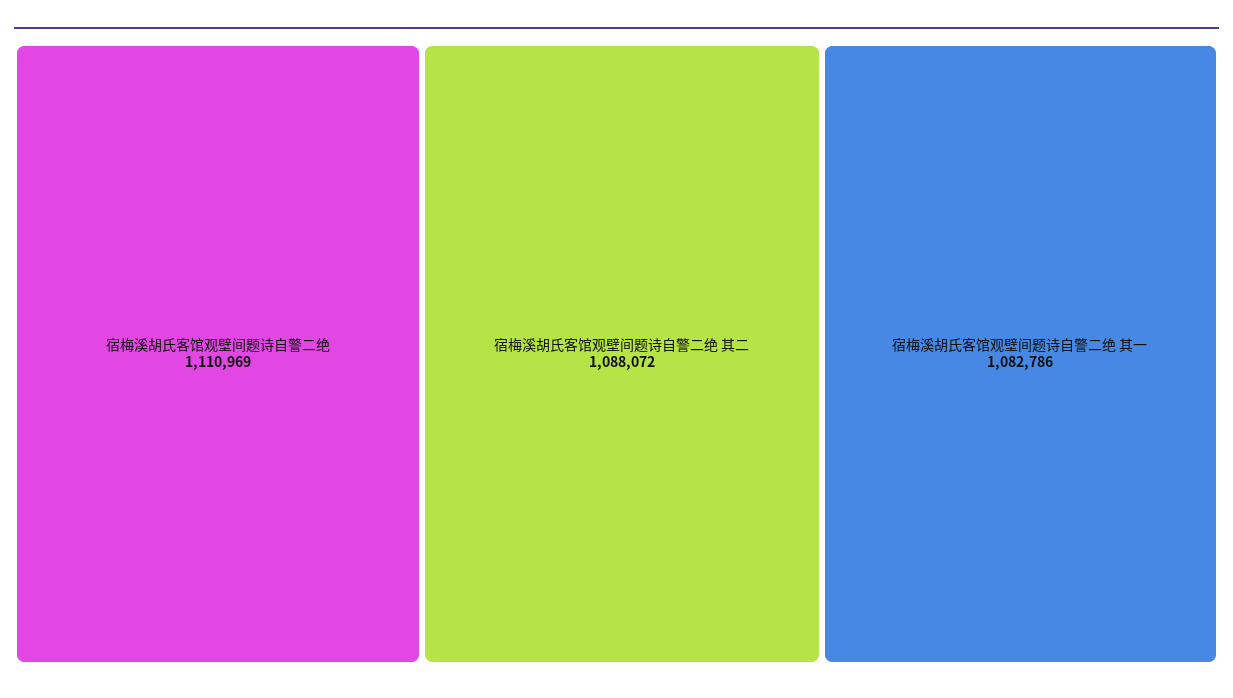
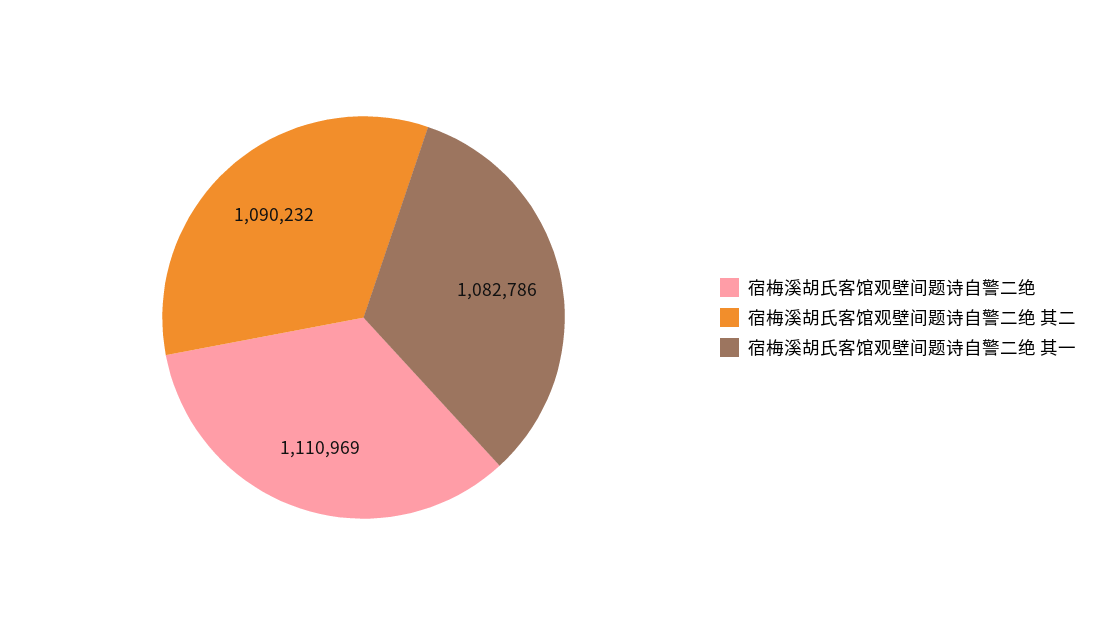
宿梅溪胡氏客馆观壁间题诗自警二绝 其二: 1088072 -> 1090232

